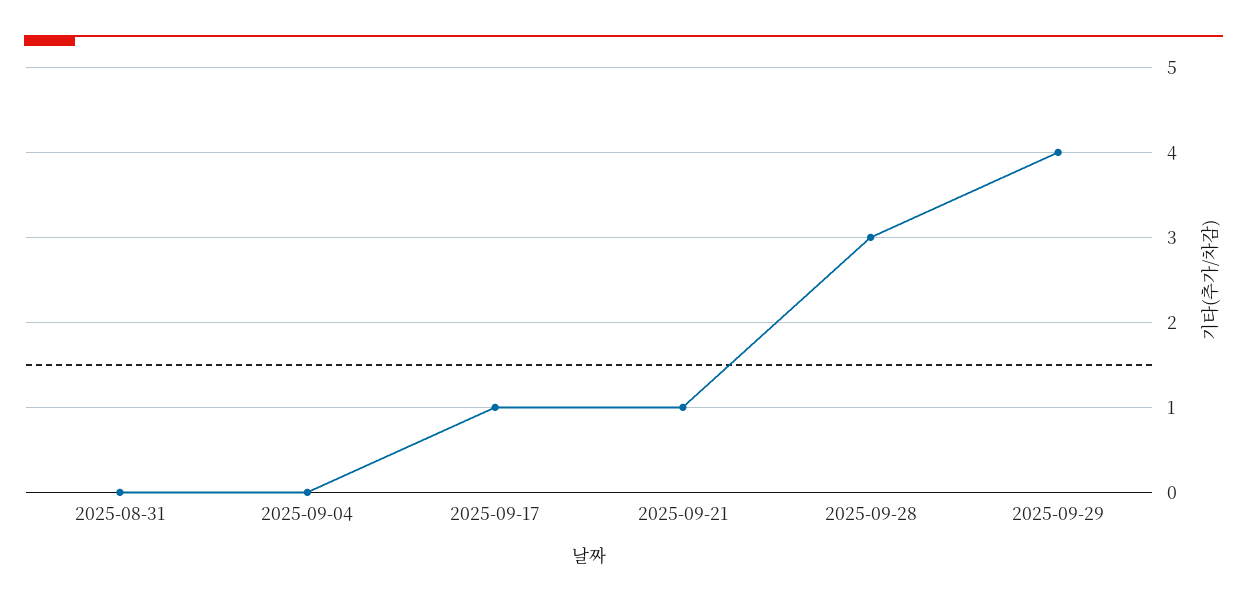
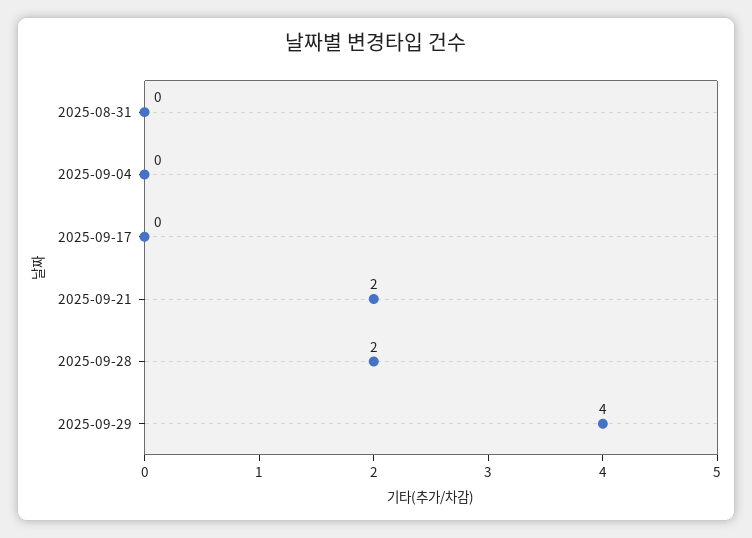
2025-09-17: 1 -> 0
2025-09-21: 1 -> 2
2025-09-28: 3 -> 2

